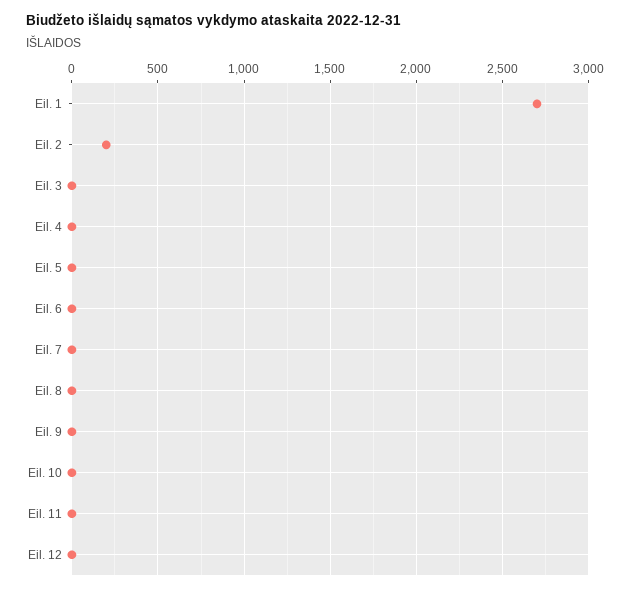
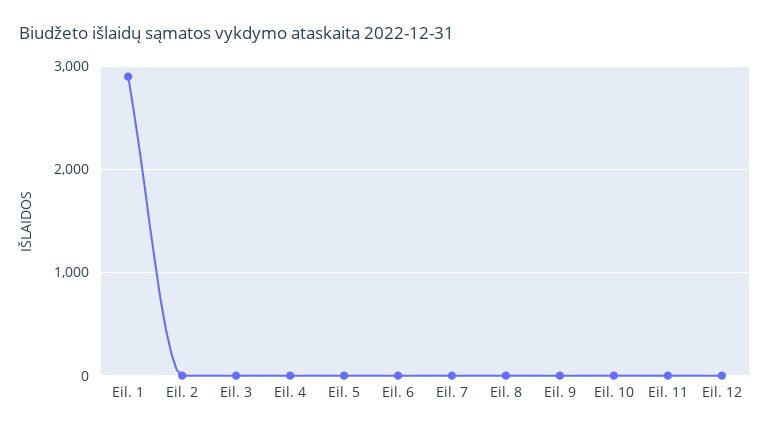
Eil. 1: 2700 -> 2900
Eil. 2: 200 -> 0

